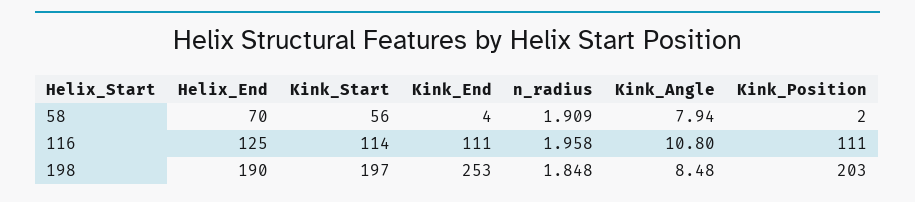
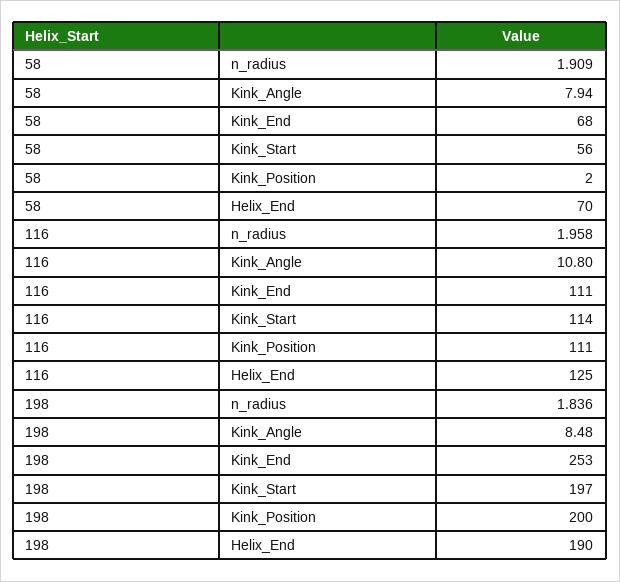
Kink_End, 58: 4 -> 68
n_radius, 198: 1.848 -> 1.836
Kink_Position, 198: 203 -> 200

